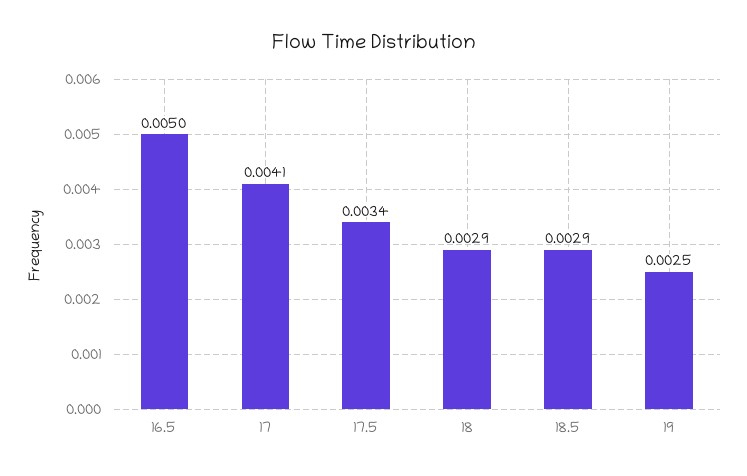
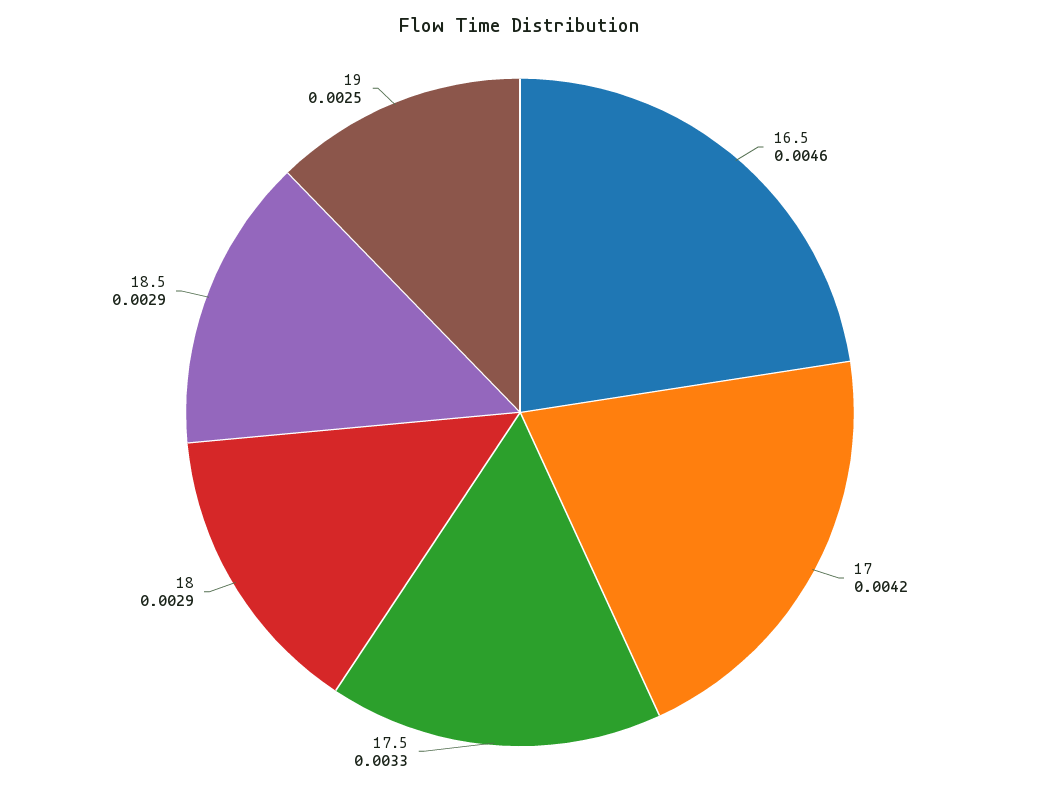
16.5: 0.005 -> 0.0046
17: 0.0041 -> 0.0042
17.5: 0.0034 -> 0.0033

